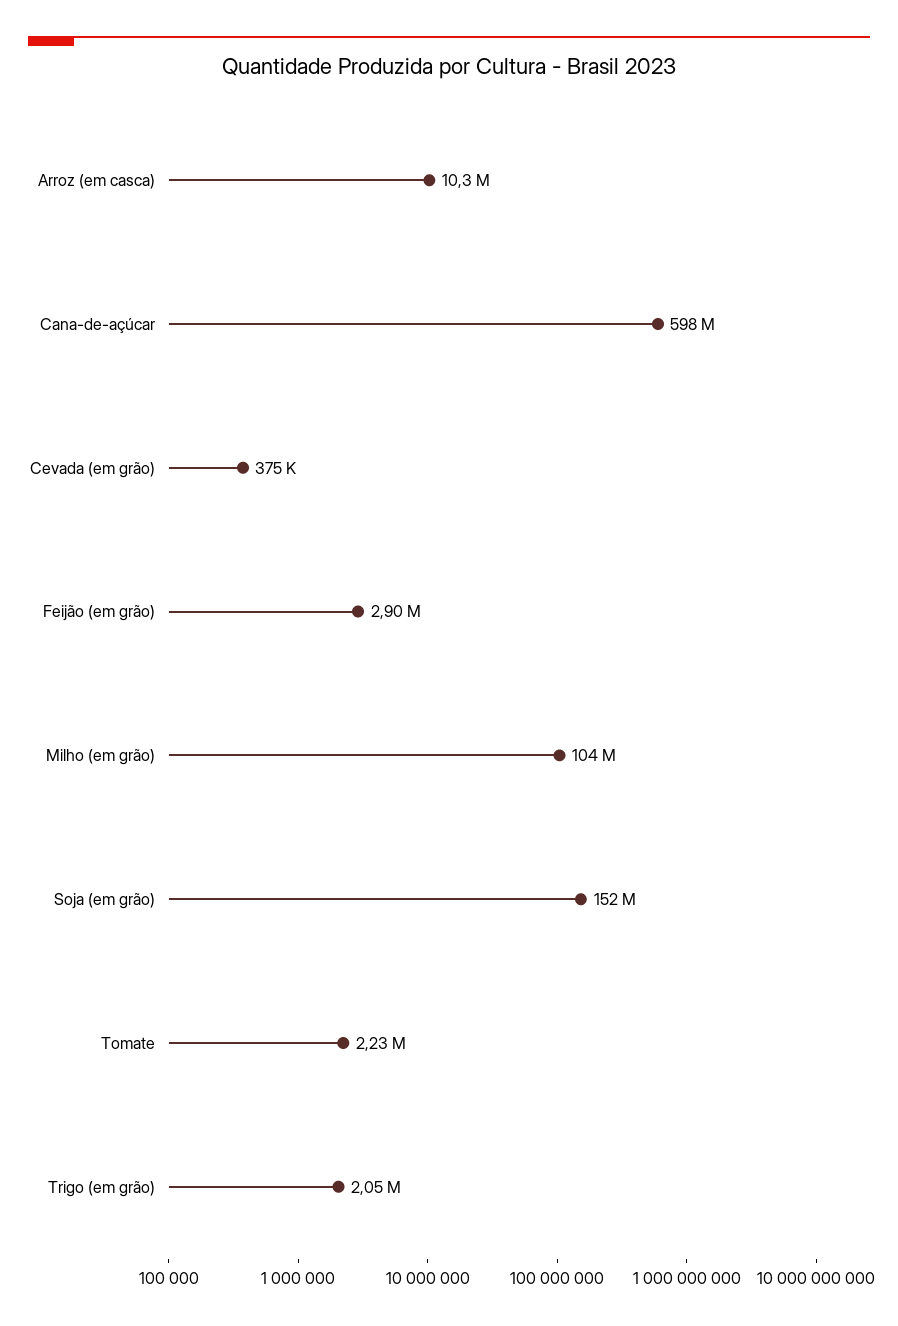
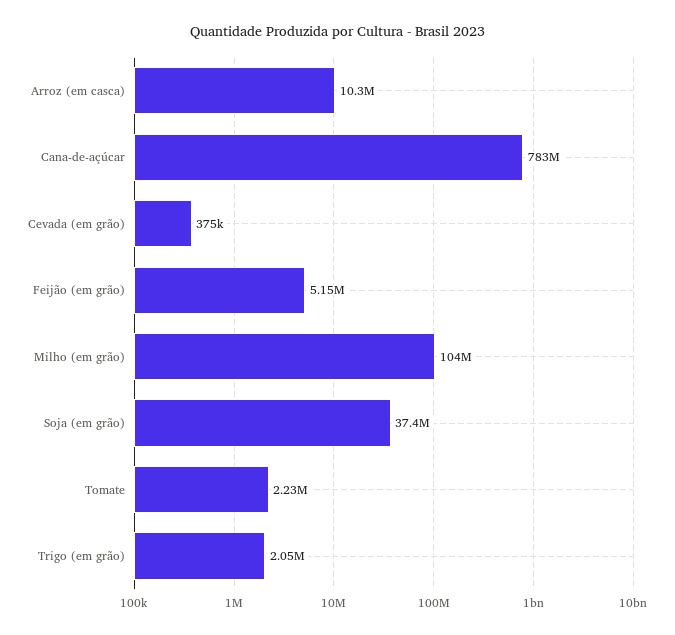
Cana-de-açúcar: 598000000 -> 783000000
Feijão (em grão): 2900000 -> 5150000
Soja (em grão): 152000000 -> 37400000

